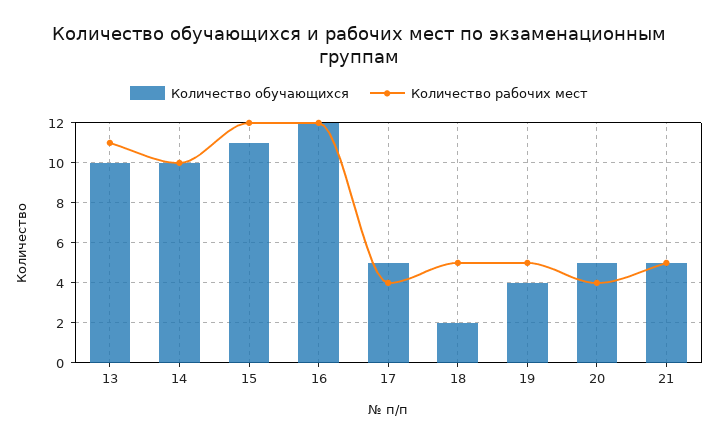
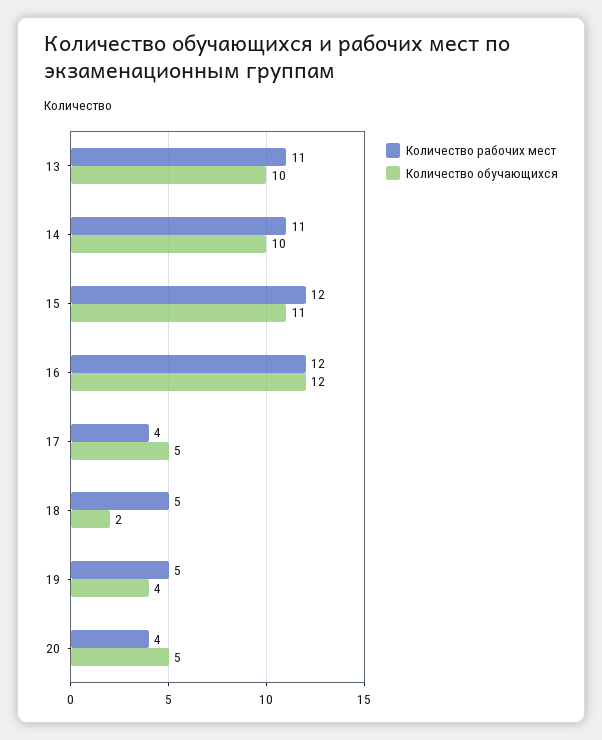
Количество рабочих мест, 14: 10 -> 11
Количество обучающихся, 21: 5 -> none
Количество рабочих мест, 21: 5 -> none

